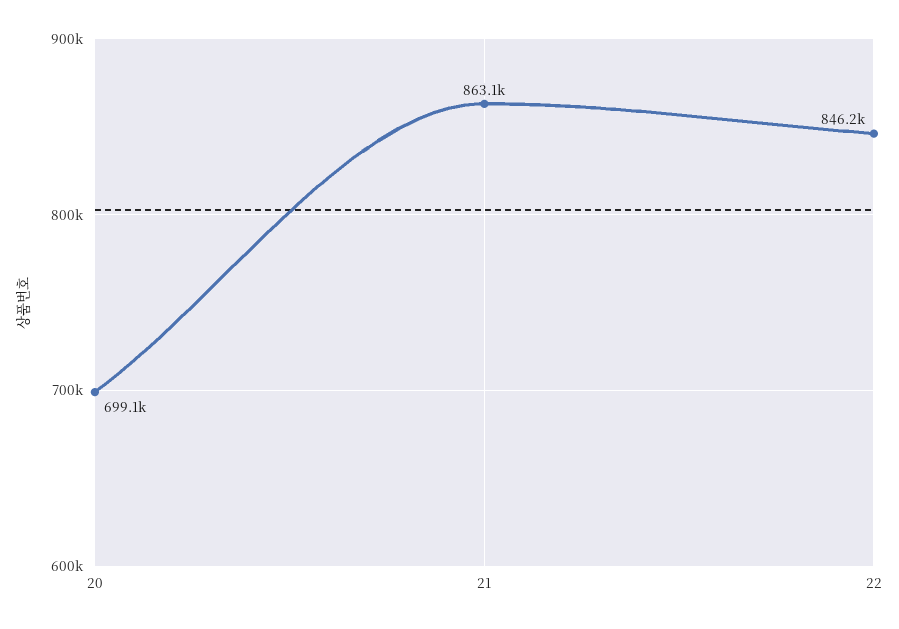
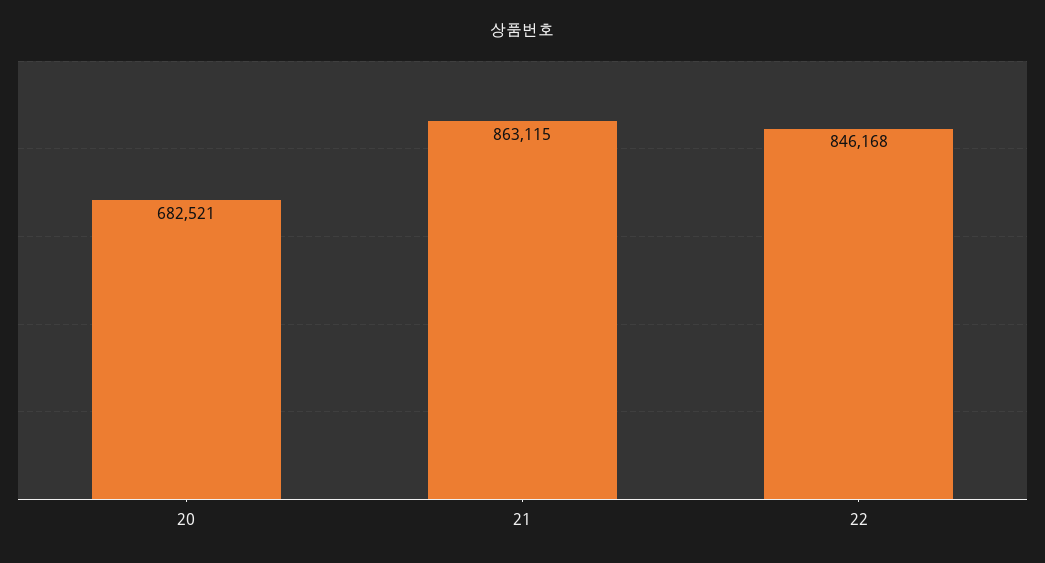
20: 699100 -> 682521

